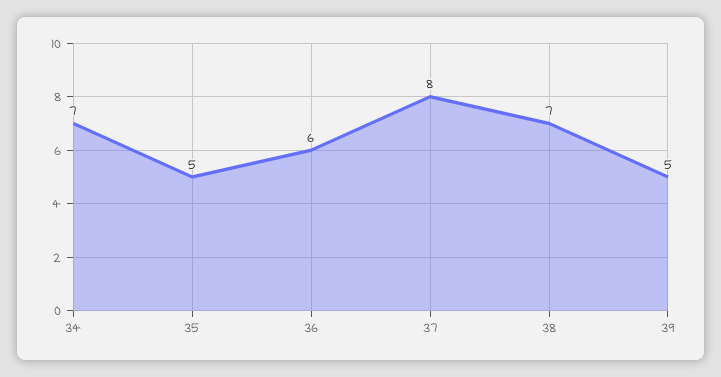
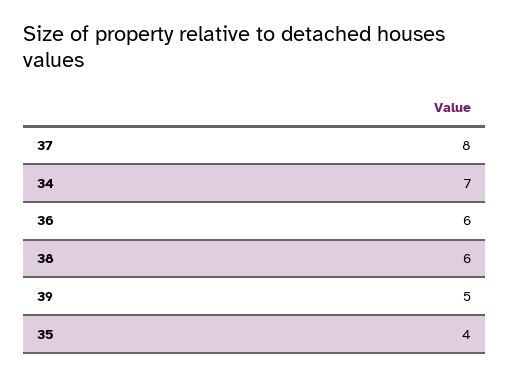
35: 5 -> 4
38: 7 -> 6

